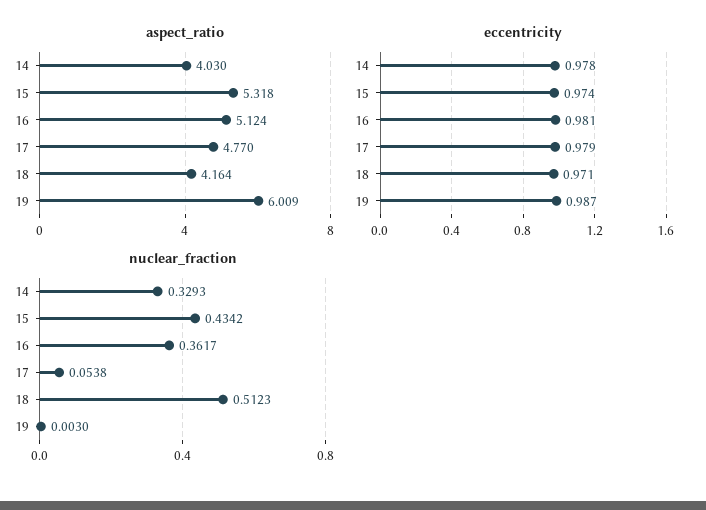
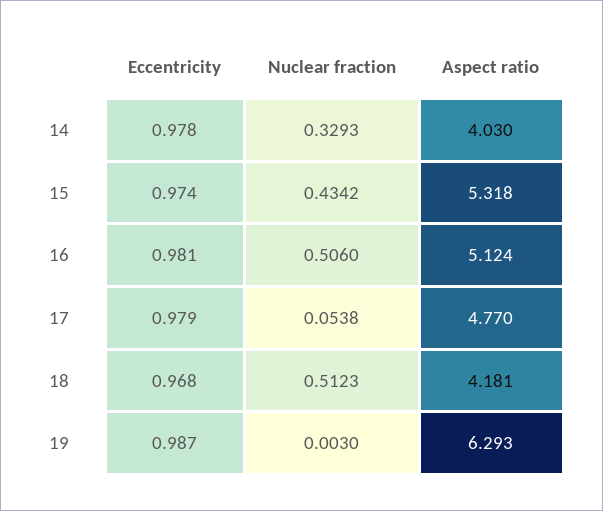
aspect_ratio, 18: 4.164 -> 4.181
aspect_ratio, 19: 6.009 -> 6.293
eccentricity, 18: 0.971 -> 0.968
nuclear_fraction, 16: 0.3617 -> 0.506

